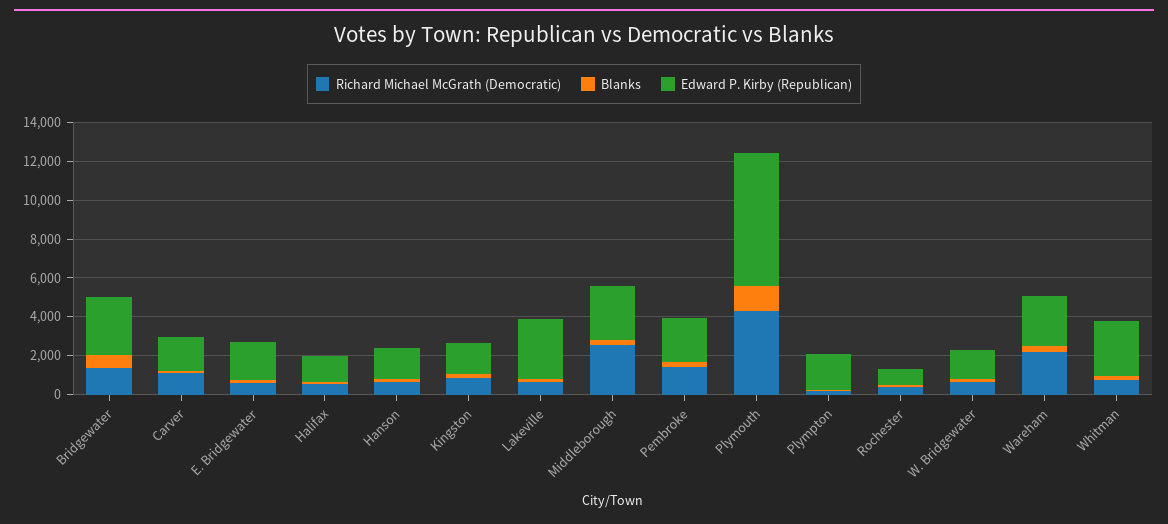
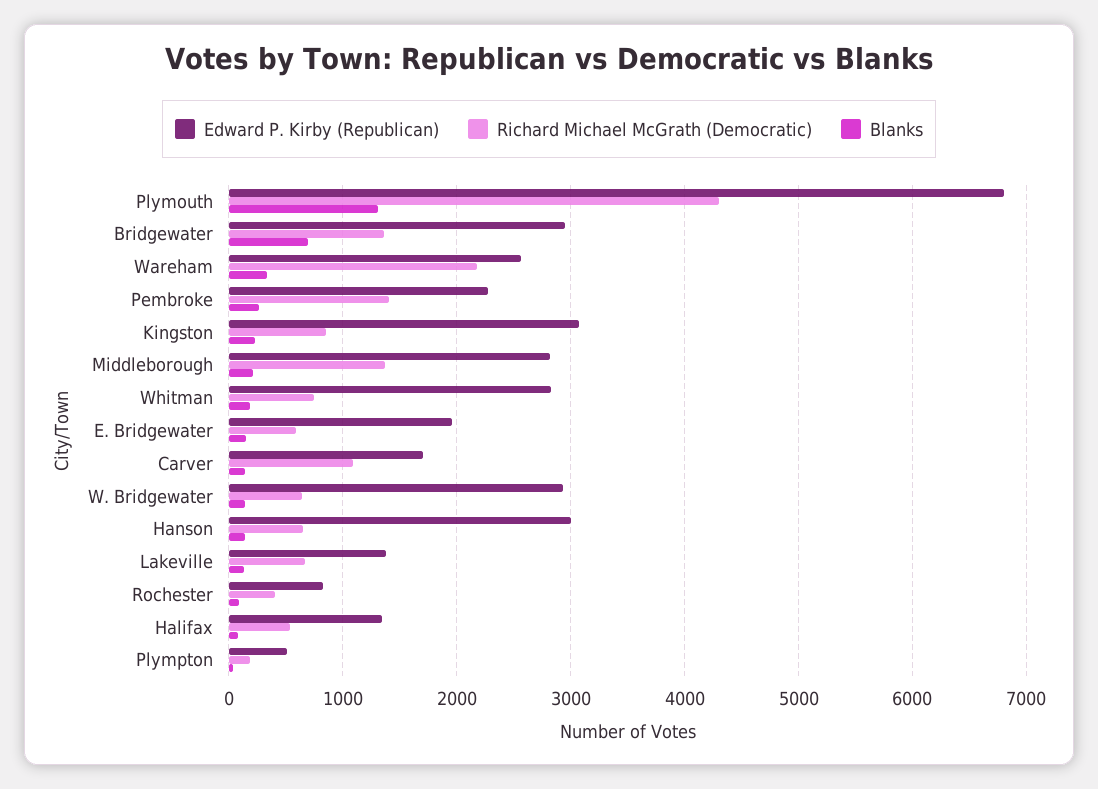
Edward P. Kirby (Republican), Hanson: 1500 -> 3000
Edward P. Kirby (Republican), Kingston: 1500 -> 3100
Edward P. Kirby (Republican), Lakeville: 3000 -> 1400
Richard Michael McGrath (Democratic), Middleborough: 2500 -> 1400
Edward P. Kirby (Republican), Plympton: 2000 -> 500
Edward P. Kirby (Republican), W. Bridgewater: 1500 -> 2900

